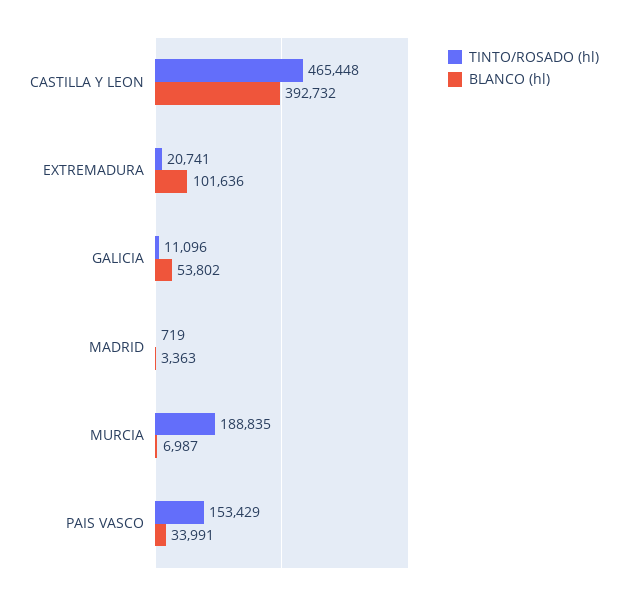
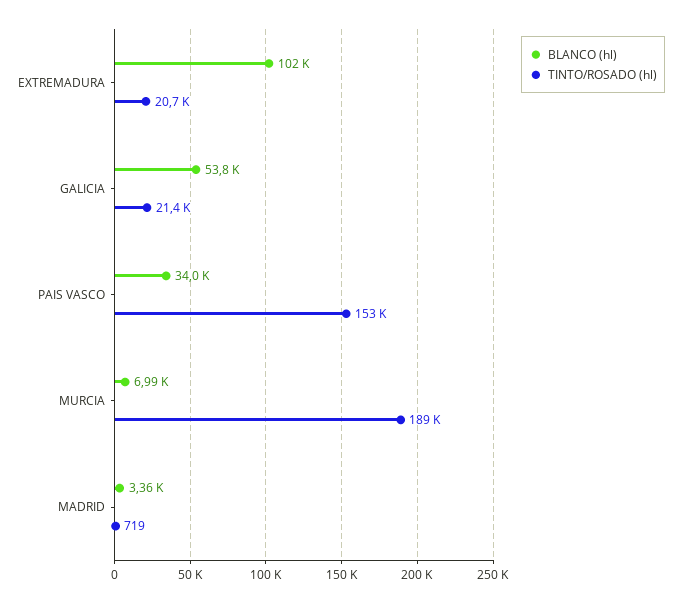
TINTO/ROSADO (hl), CASTILLA Y LEON: 465448 -> none
BLANCO (hl), CASTILLA Y LEON: 392732 -> none
TINTO/ROSADO (hl), GALICIA: 11096 -> 21400

